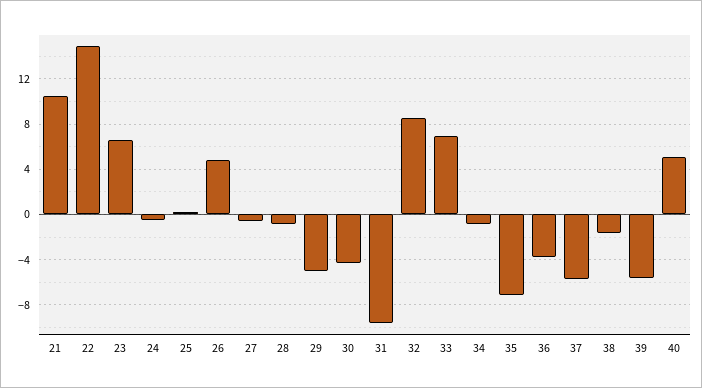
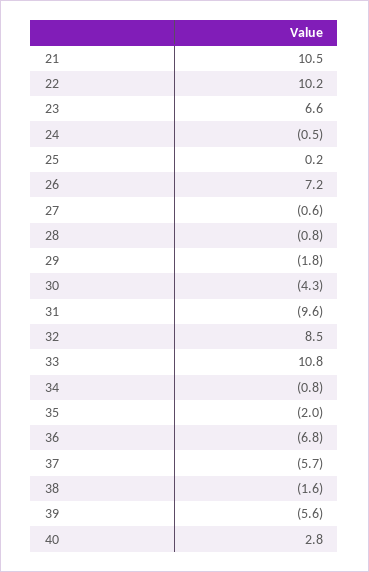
22: 15 -> 10.2
26: 5 -> 7.2
29: -5 -> -1.8
33: 7 -> 10.8
35: -7 -> -2
36: -4 -> -6.8
40: 5 -> 2.8

